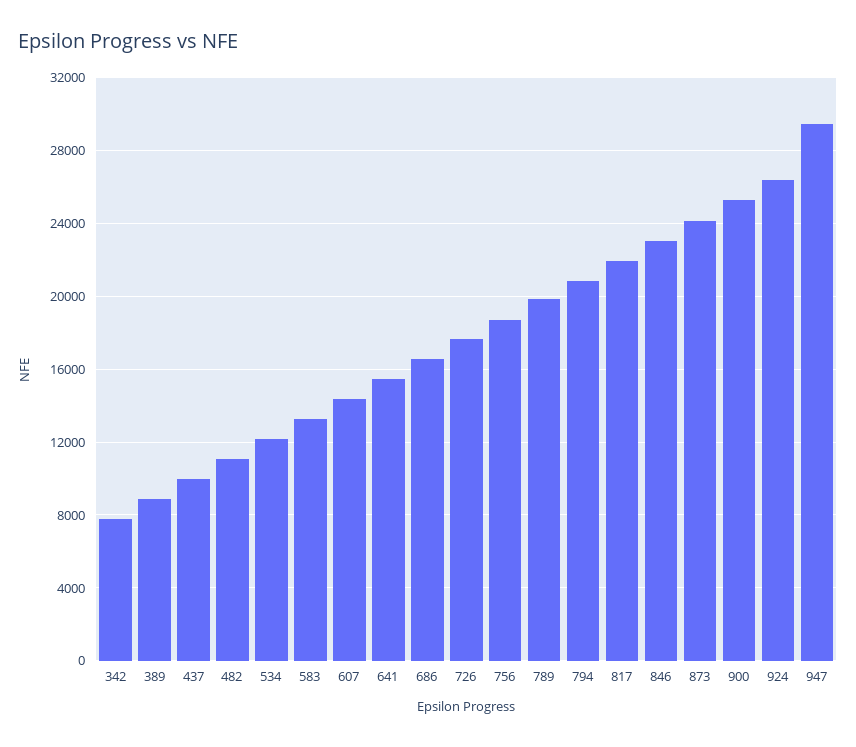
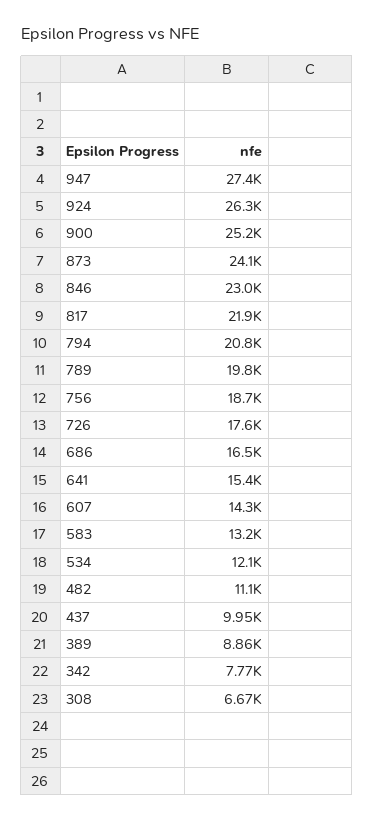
947: 29500 -> 27400
308: none -> 6670

